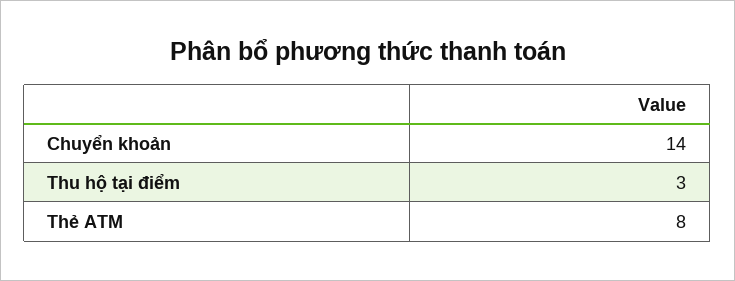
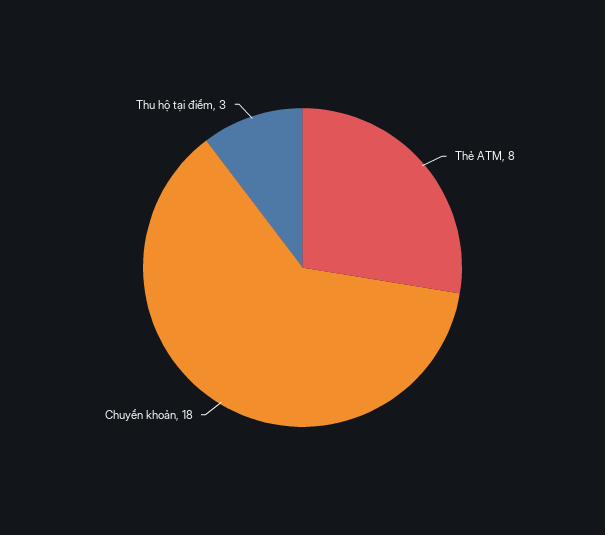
Chuyển khoản: 14 -> 18

